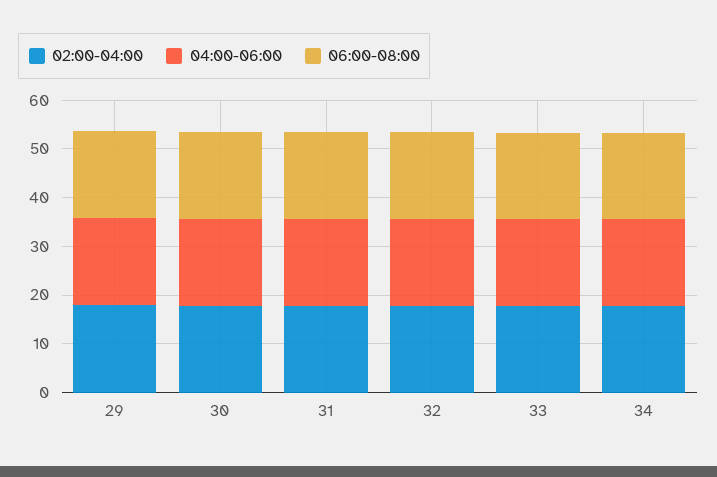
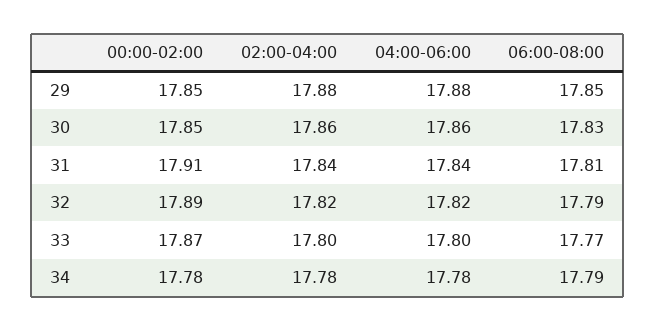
00:00-02:00, 29: none -> 17.85
00:00-02:00, 30: none -> 17.85
00:00-02:00, 31: none -> 17.91
00:00-02:00, 32: none -> 17.89
00:00-02:00, 33: none -> 17.87
00:00-02:00, 34: none -> 17.78

